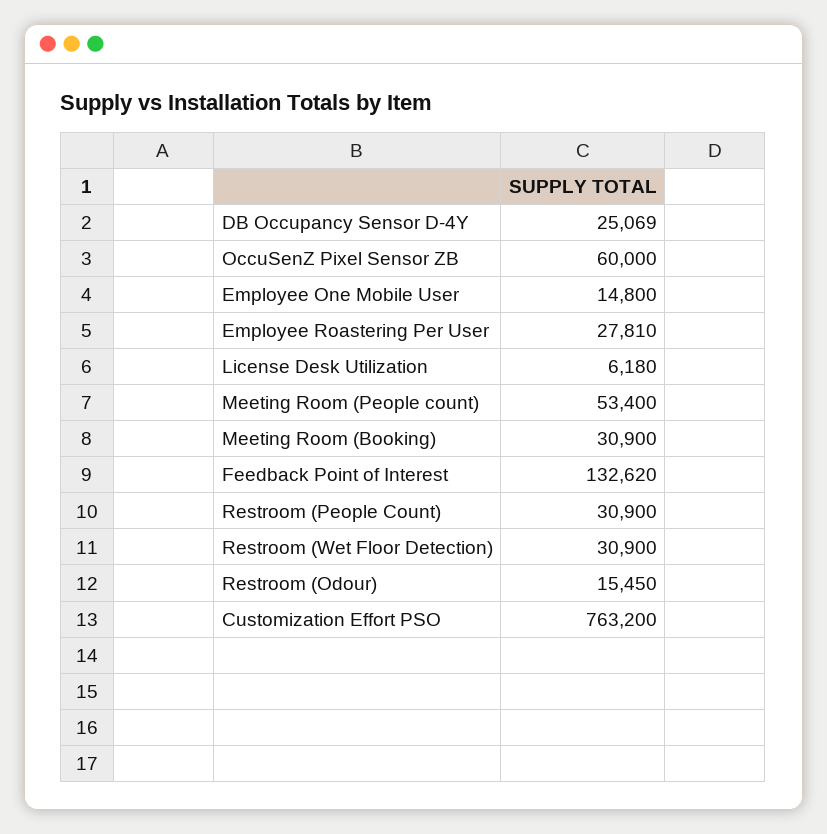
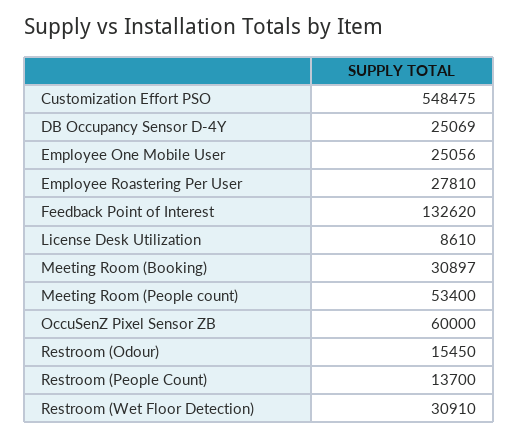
Employee One Mobile User: 14800 -> 25056
License Desk Utilization: 6180 -> 8610
Meeting Room (Booking): 30900 -> 30897
Restroom (People Count): 30900 -> 13700
Restroom (Wet Floor Detection): 30900 -> 30910
Customization Effort PSO: 763200 -> 548475

